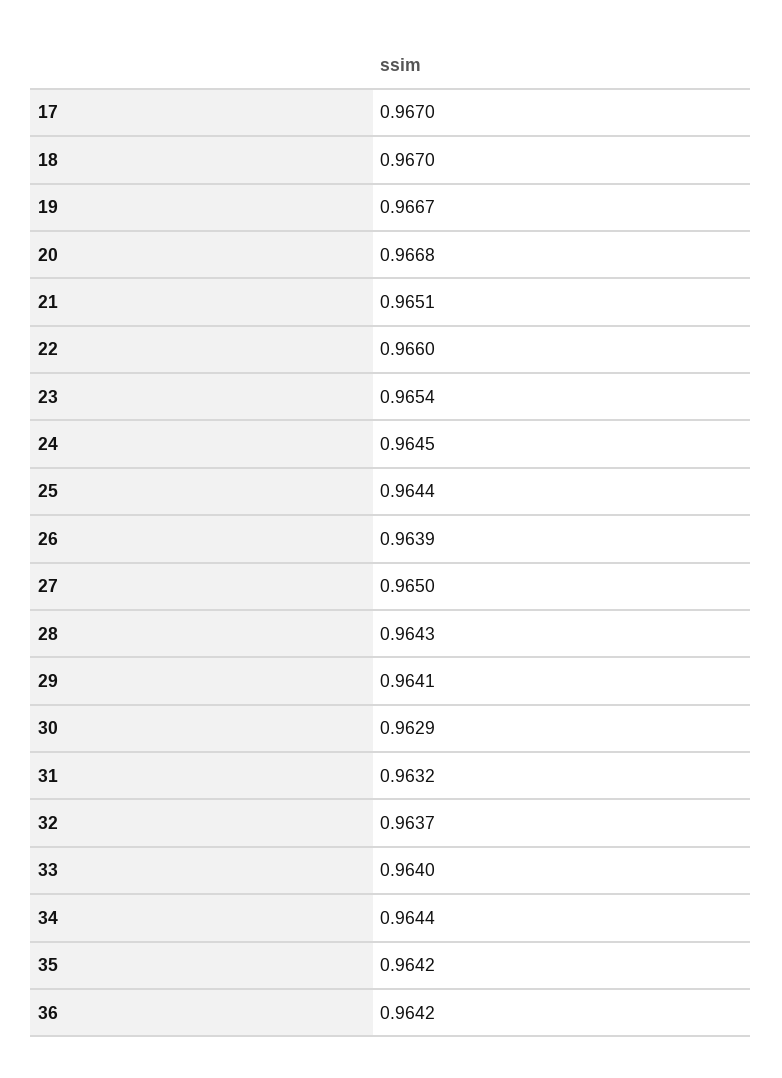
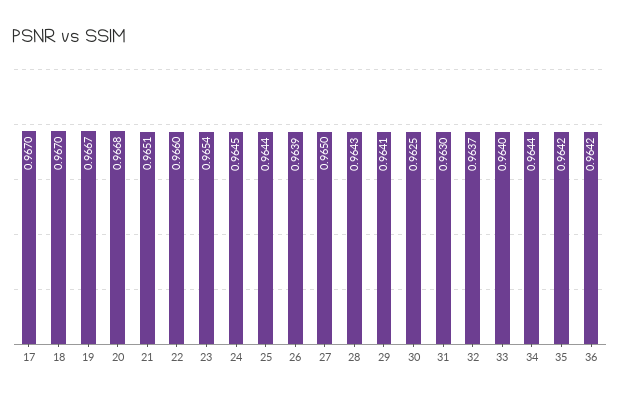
30: 0.9629 -> 0.9625
31: 0.9632 -> 0.963

